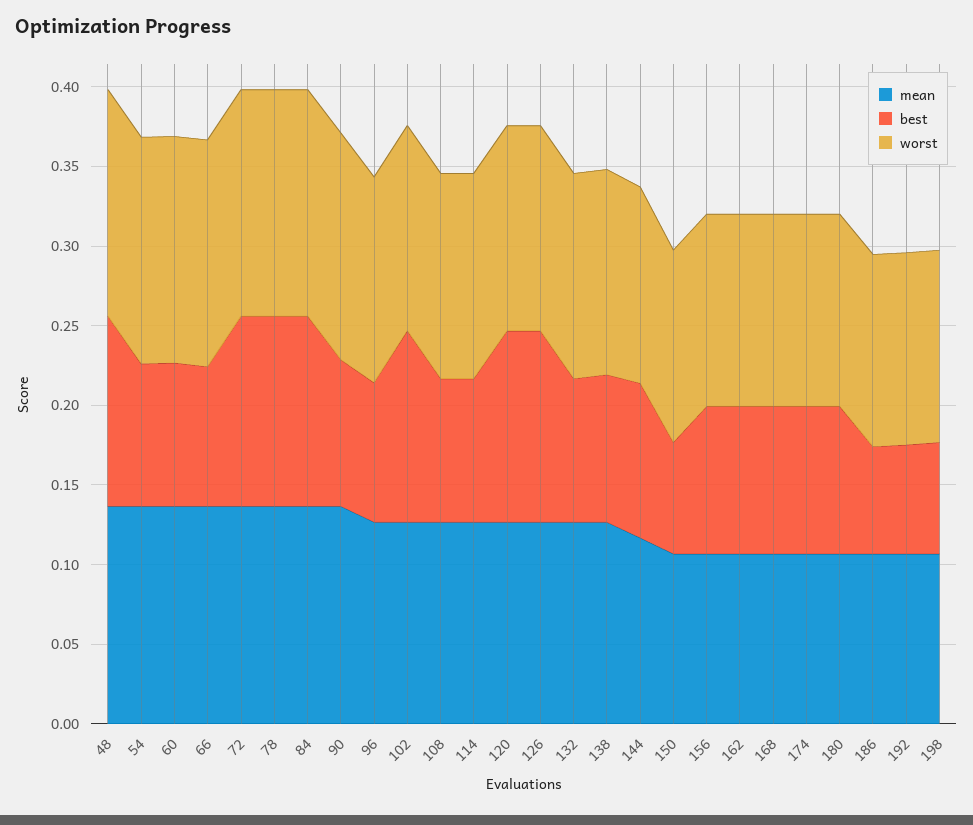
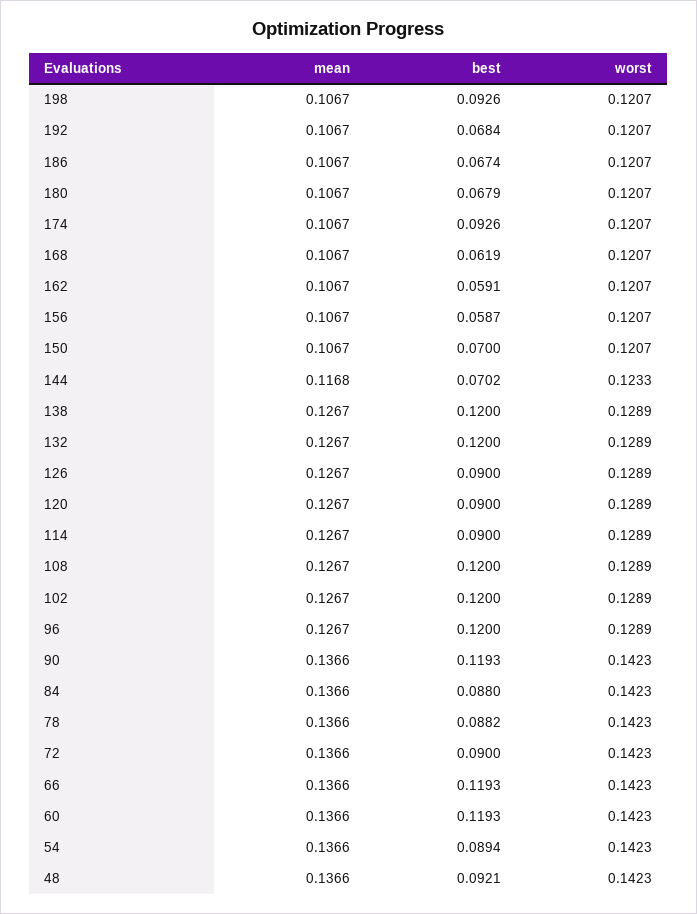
best, 48: 0.12 -> 0.0921
best, 60: 0.09 -> 0.1193
best, 66: 0.09 -> 0.1193
best, 72: 0.12 -> 0.09
best, 78: 0.12 -> 0.0882
best, 84: 0.12 -> 0.088
best, 90: 0.09 -> 0.1193
best, 96: 0.09 -> 0.12
best, 108: 0.09 -> 0.12
best, 120: 0.12 -> 0.09
best, 126: 0.12 -> 0.09
best, 132: 0.09 -> 0.12
best, 138: 0.09 -> 0.12
best, 144: 0.1 -> 0.0702
best, 156: 0.09 -> 0.0587
best, 162: 0.09 -> 0.0591
best, 168: 0.09 -> 0.0619
best, 180: 0.09 -> 0.0679
best, 198: 0.07 -> 0.0926

